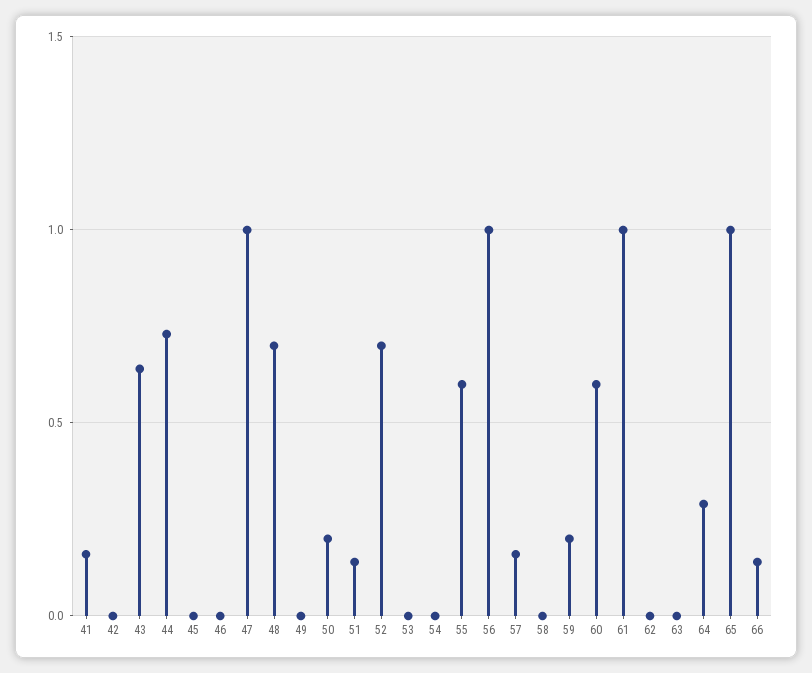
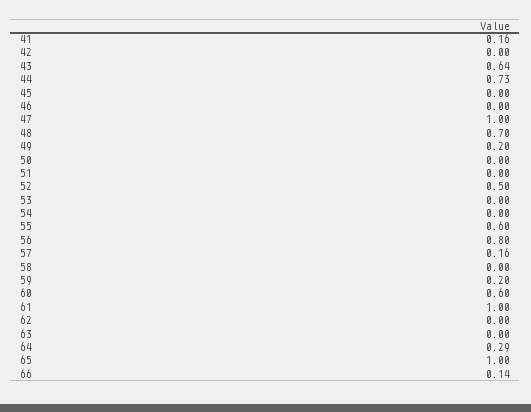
49: 0 -> 0.2
50: 0.2 -> 0
51: 0.15 -> 0
52: 0.7 -> 0.5
56: 1 -> 0.8

